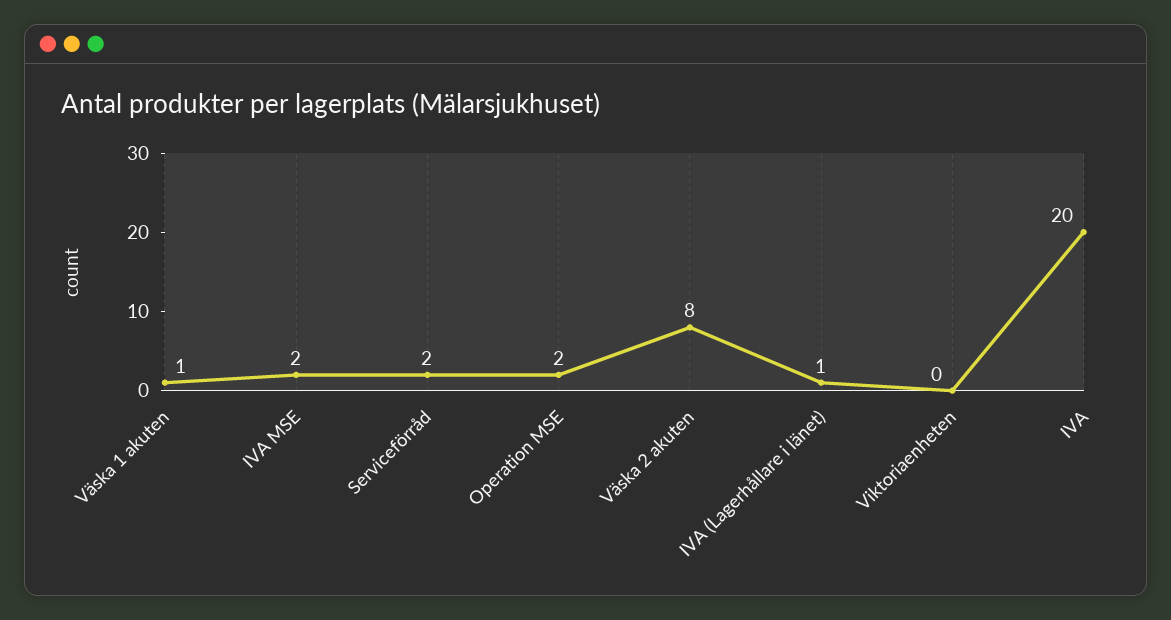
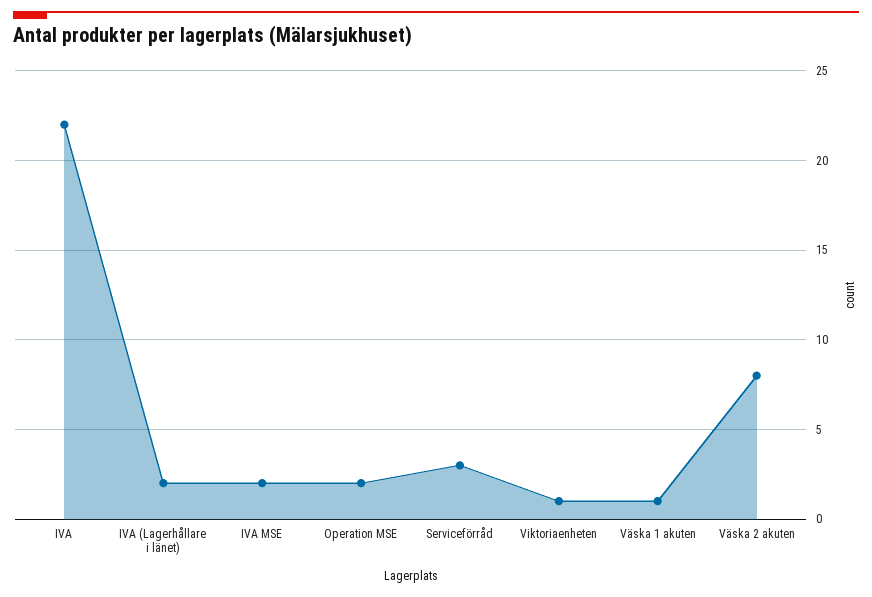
Serviceförråd: 2 -> 3
IVA (Lagerhållare i länet): 1 -> 2
Viktoriaenheten: 0 -> 1
IVA: 20 -> 22

